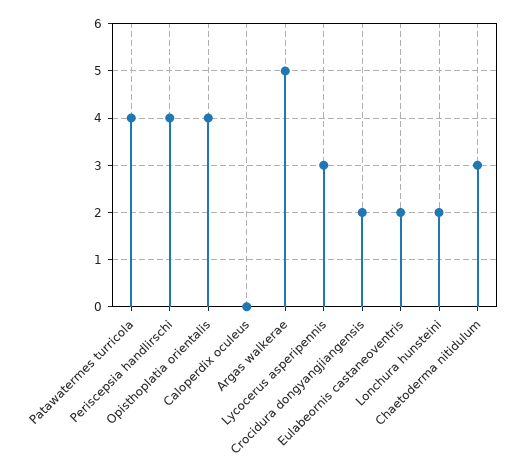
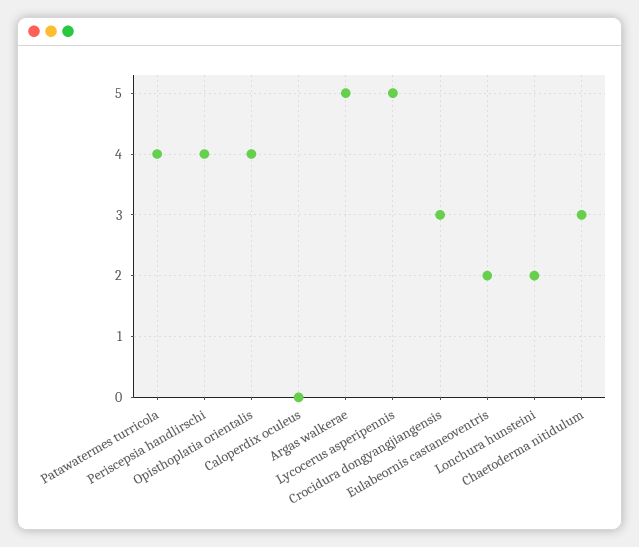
Lycocerus asperipennis: 3 -> 5
Crocidura dongyangjiangensis: 2 -> 3

